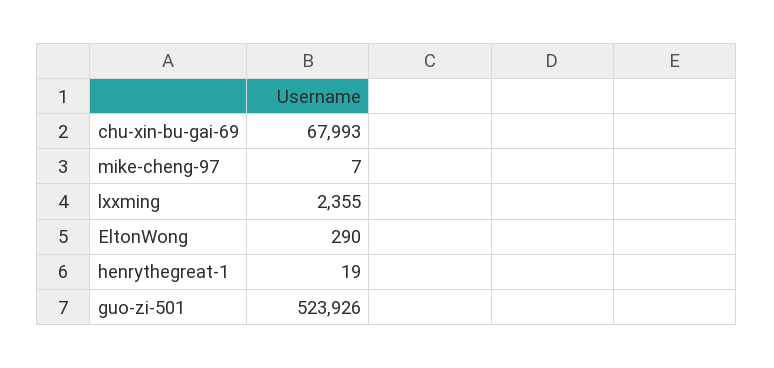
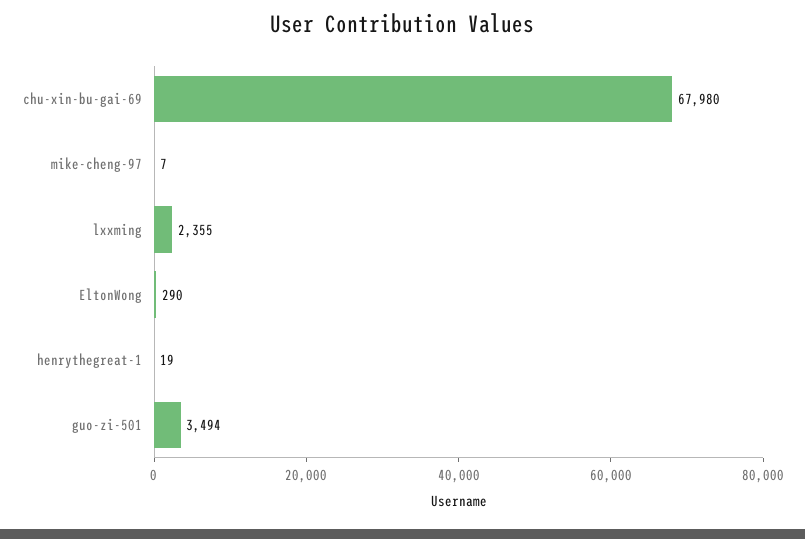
chu-xin-bu-gai-69: 67993 -> 67980
guo-zi-501: 523926 -> 3494

